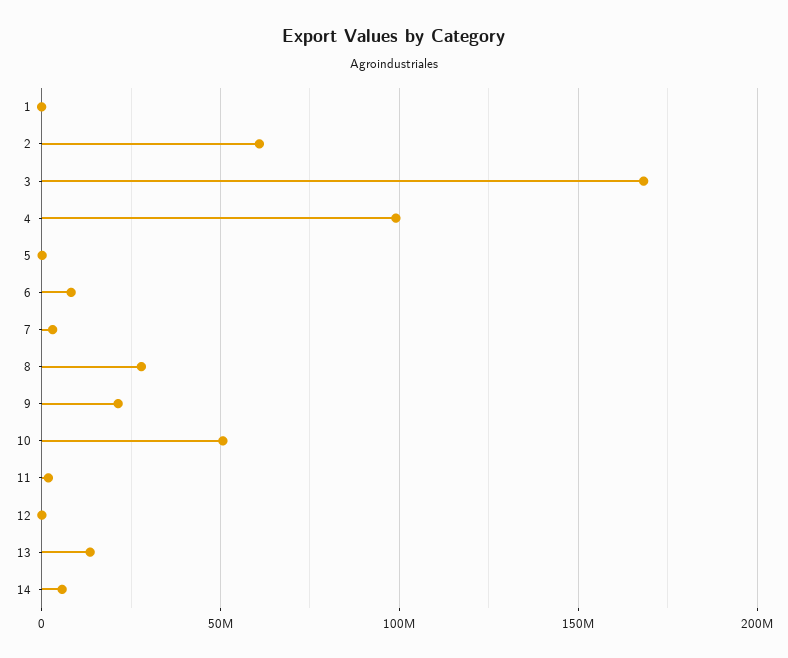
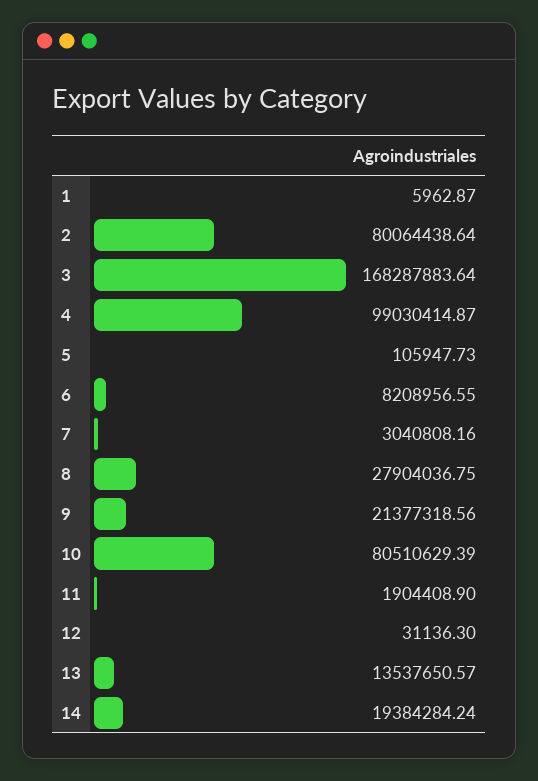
2: 60000000 -> 80064438.64
10: 50000000 -> 80510629.39
14: 5000000 -> 19384284.24

